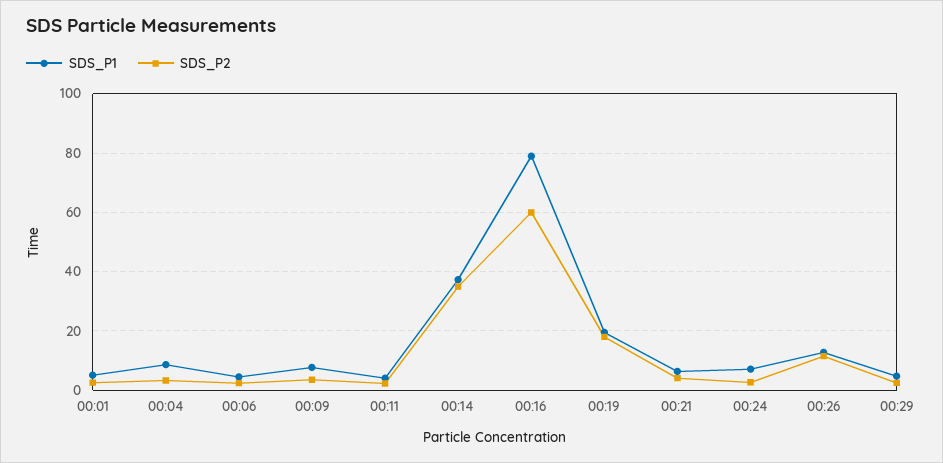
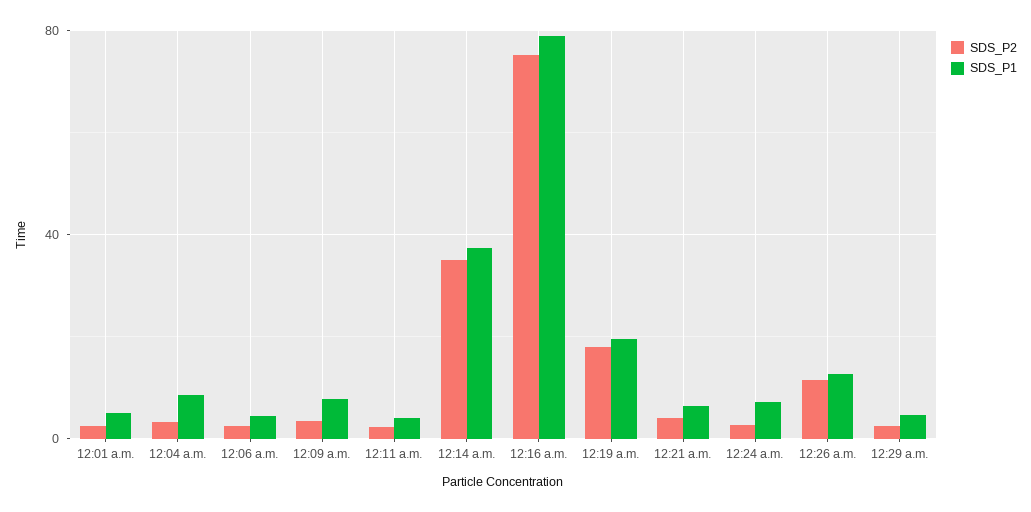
SDS_P2, 00:16: 60 -> 75

